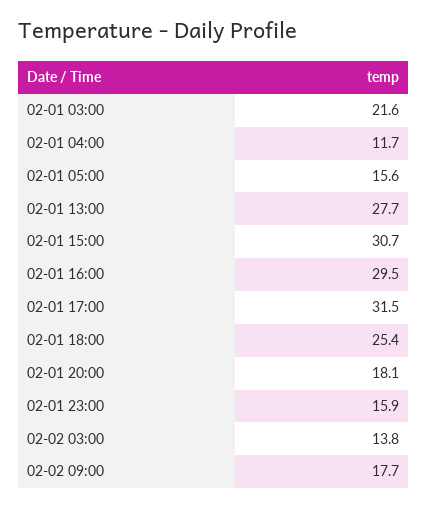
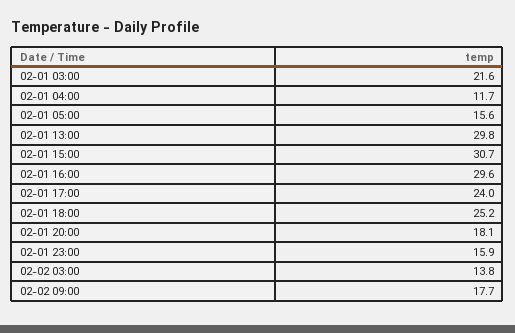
02-01 13:00: 27.7 -> 29.8
02-01 16:00: 29.5 -> 29.6
02-01 17:00: 31.5 -> 24
02-01 18:00: 25.4 -> 25.2

